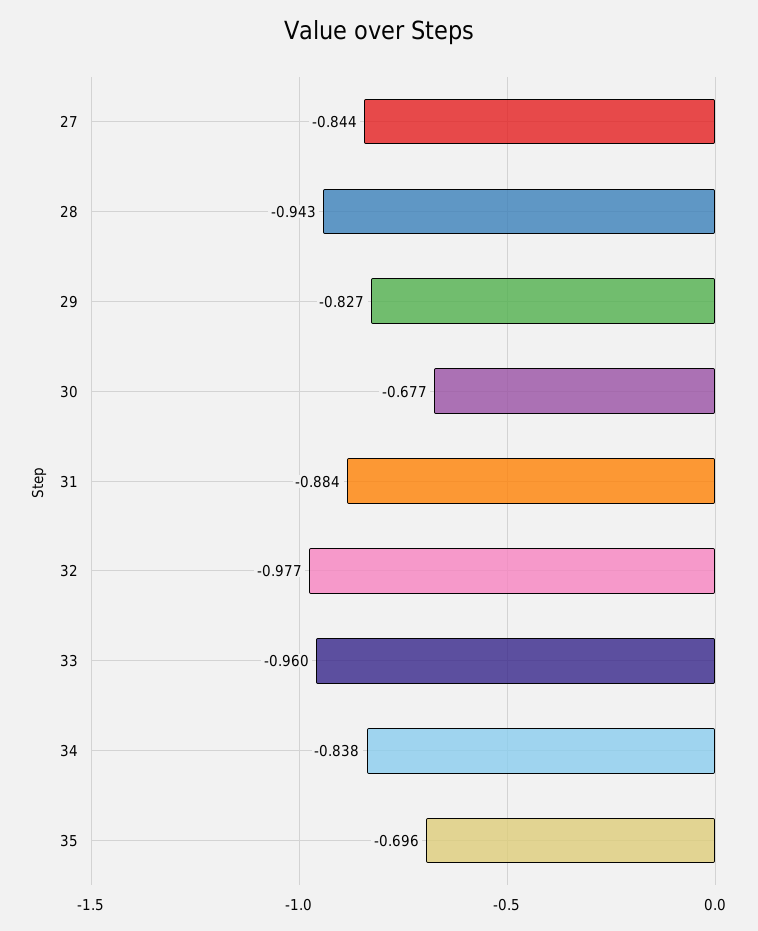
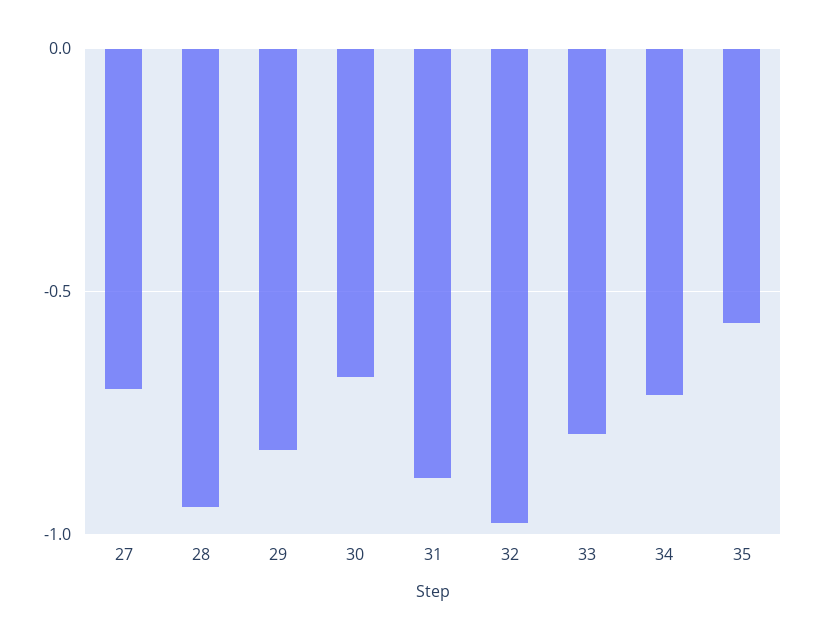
27: -0.844 -> -0.7
33: -0.96 -> -0.8
34: -0.838 -> -0.7
35: -0.696 -> -0.55

